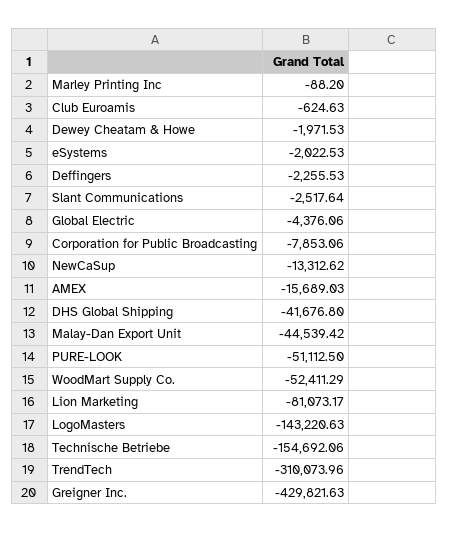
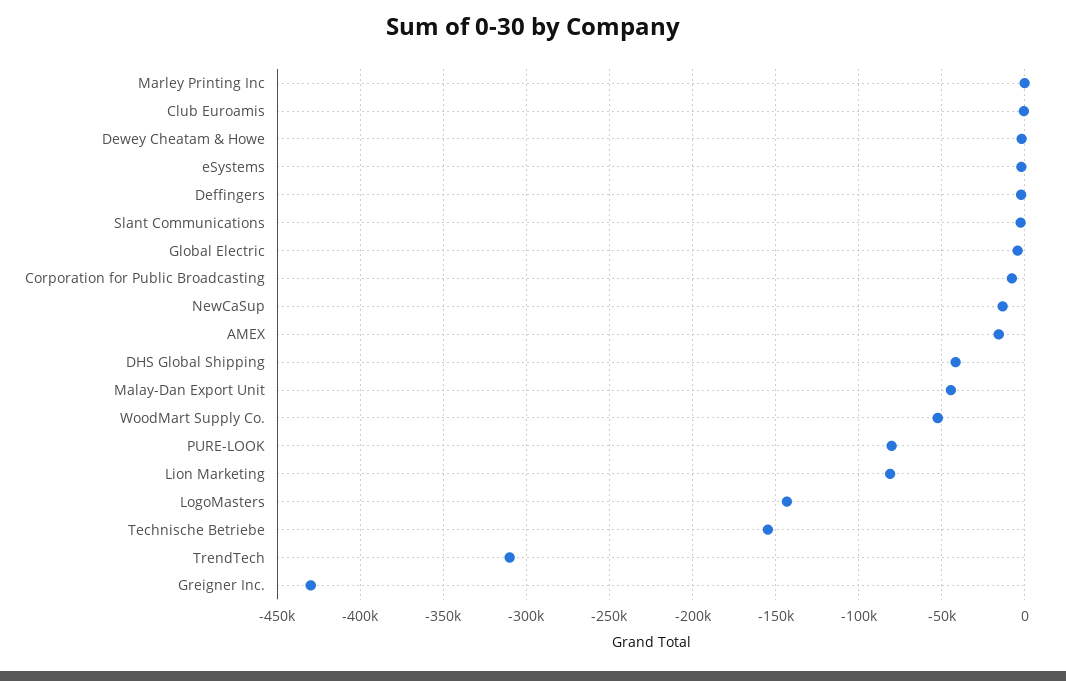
PURE-LOOK: -51112.5 -> -80000

